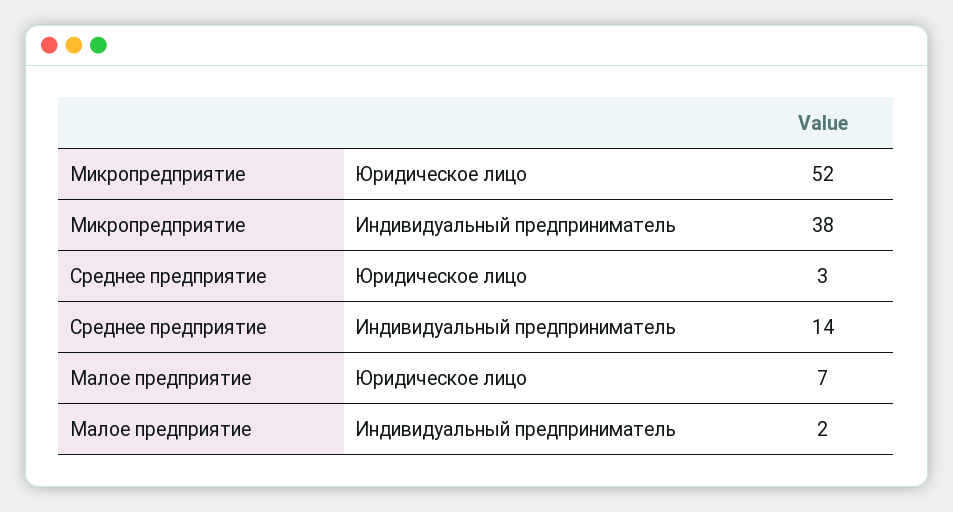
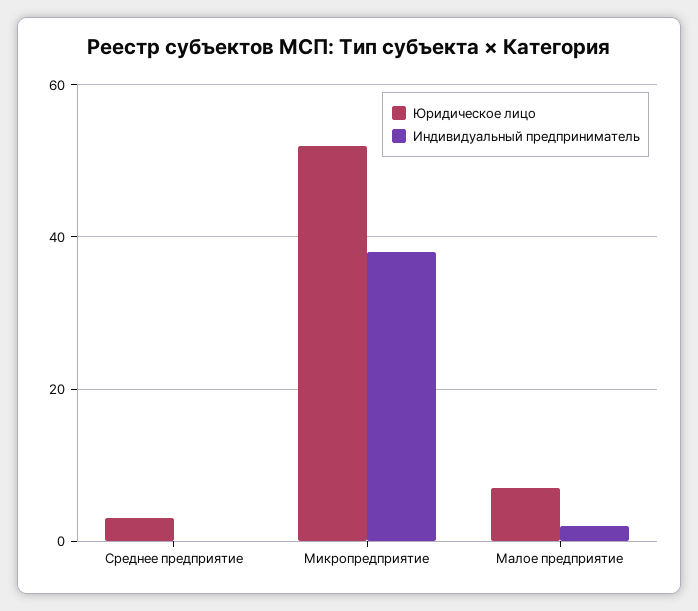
Индивидуальный предприниматель, Среднее предприятие: 14 -> 0

